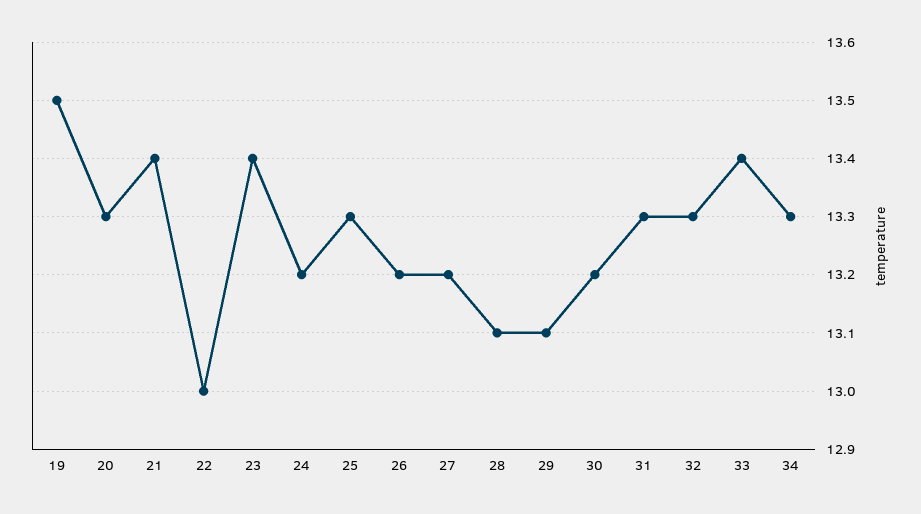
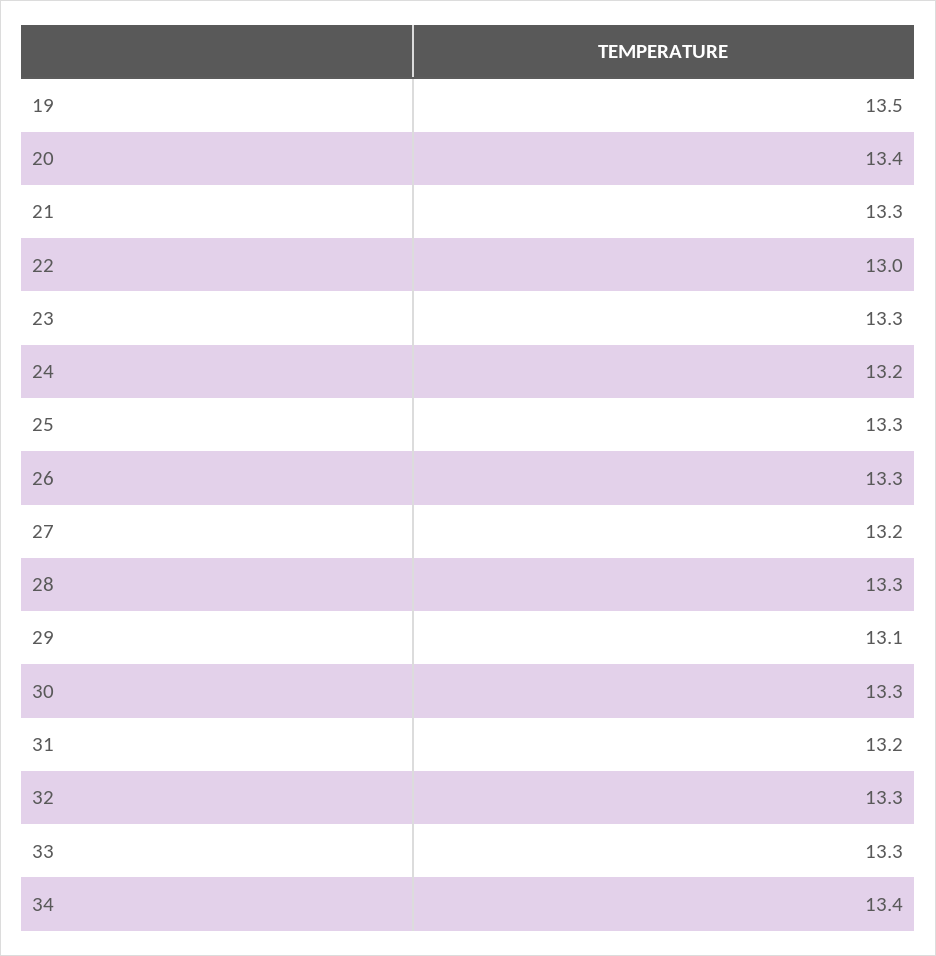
20: 13.3 -> 13.4
21: 13.4 -> 13.3
23: 13.4 -> 13.3
26: 13.2 -> 13.3
28: 13.1 -> 13.3
30: 13.2 -> 13.3
31: 13.3 -> 13.2
33: 13.4 -> 13.3
34: 13.3 -> 13.4

